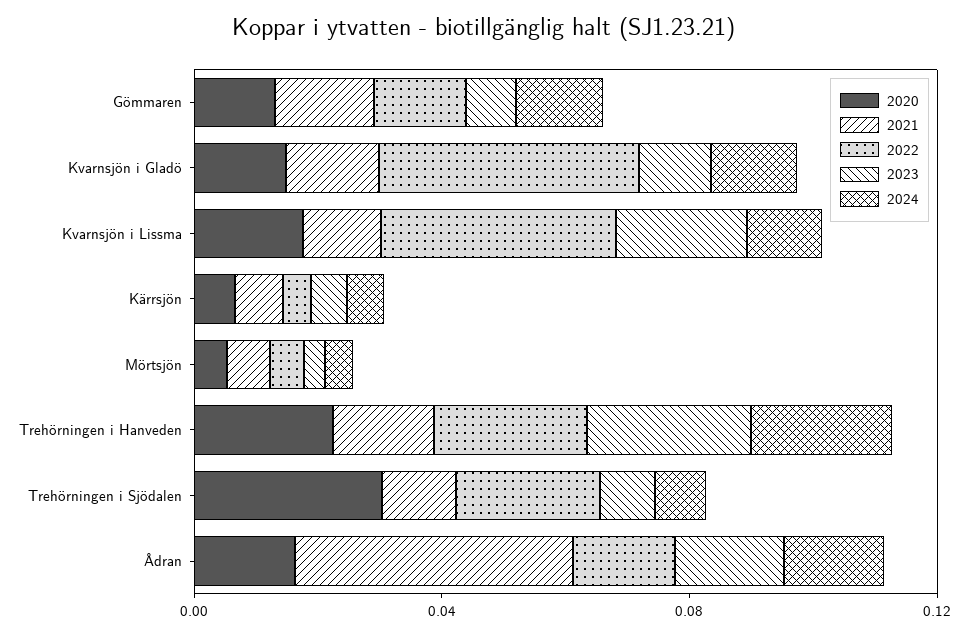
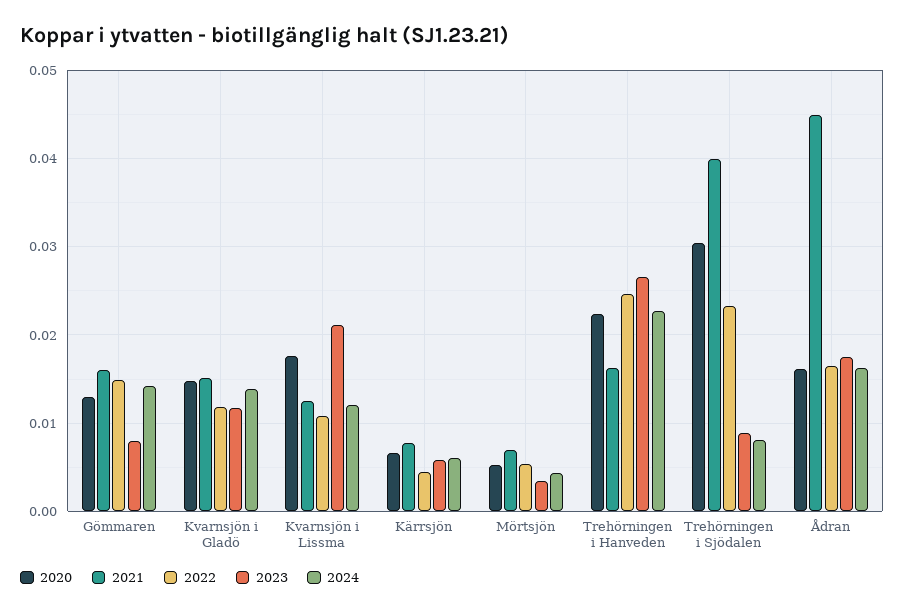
2022, Kvarnsjön i Gladö: 0.04 -> 0.012
2022, Kvarnsjön i Lissma: 0.04 -> 0.011
2021, Trehörningen i Sjödalen: 0.01 -> 0.04

